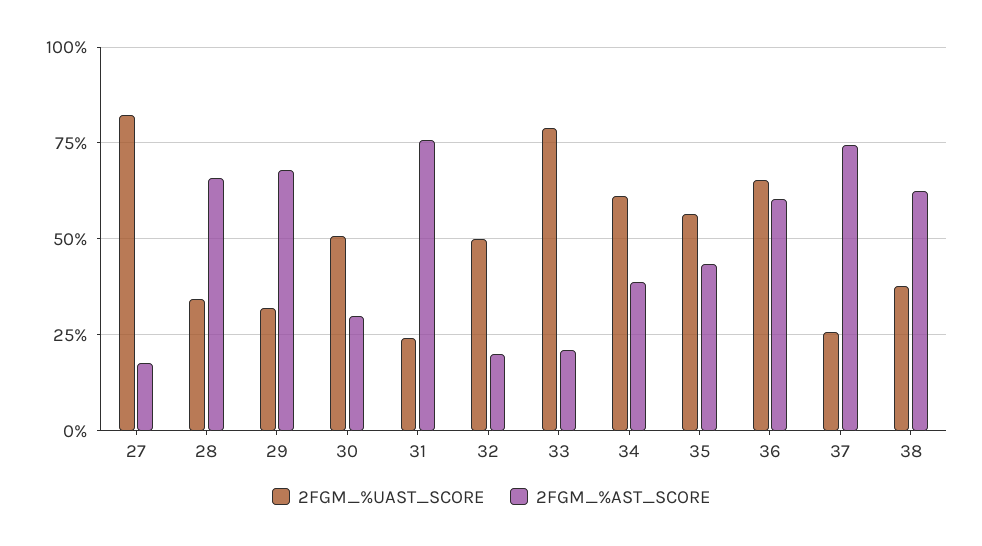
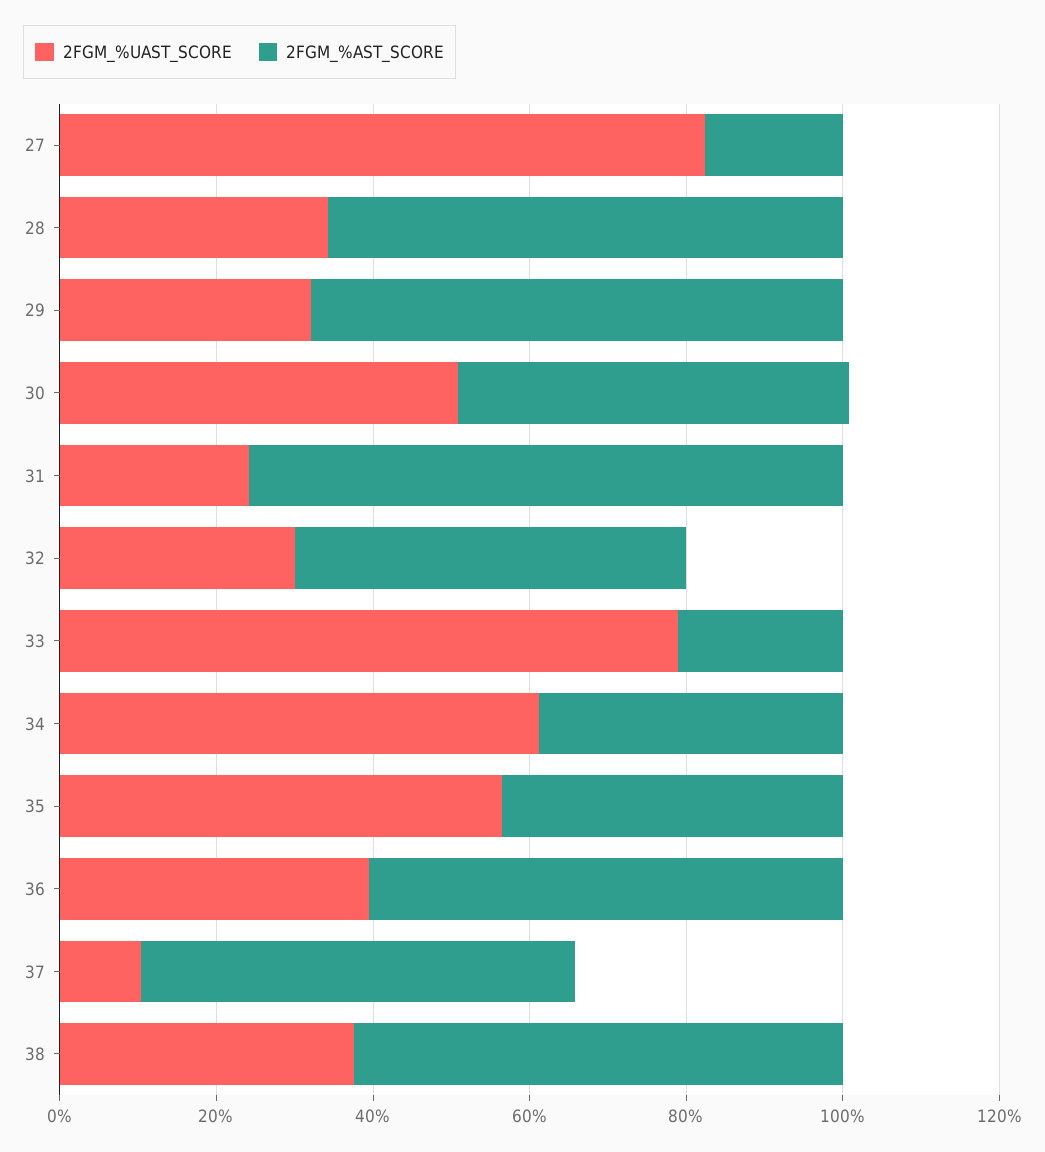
2FGM_%AST_SCORE, 30: 30 -> 50
2FGM_%UAST_SCORE, 32: 50 -> 30
2FGM_%AST_SCORE, 32: 20 -> 50
2FGM_%UAST_SCORE, 36: 65 -> 40
2FGM_%UAST_SCORE, 37: 25 -> 10
2FGM_%AST_SCORE, 37: 75 -> 55

